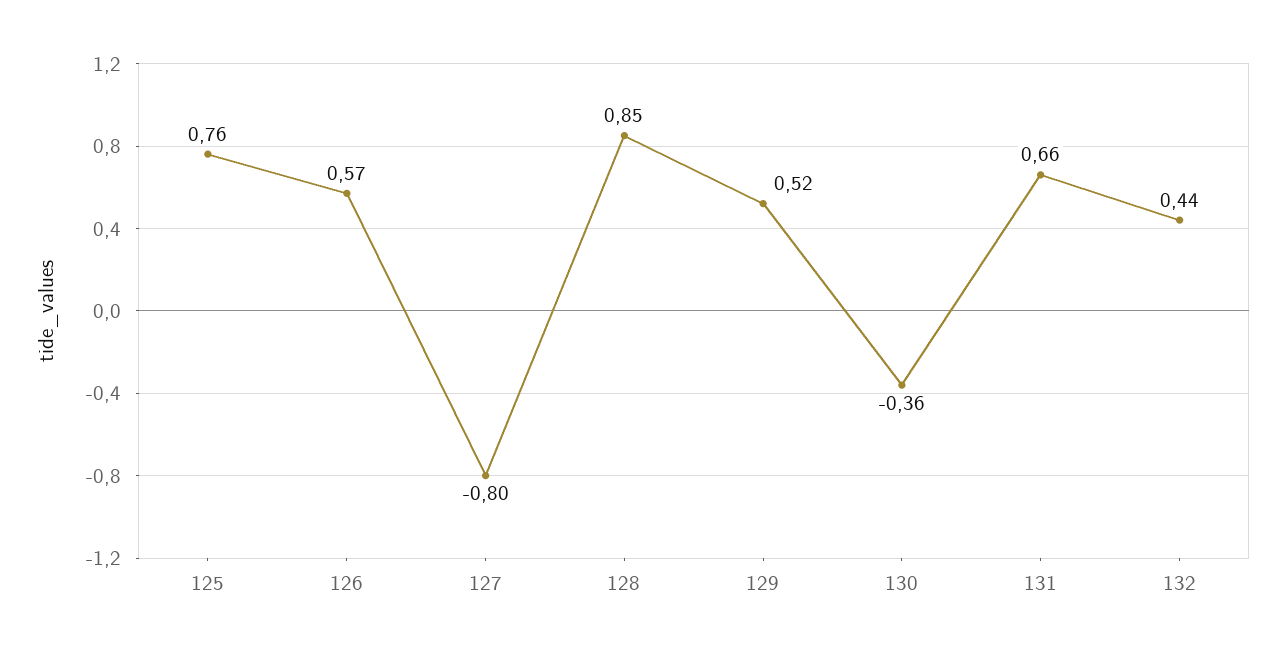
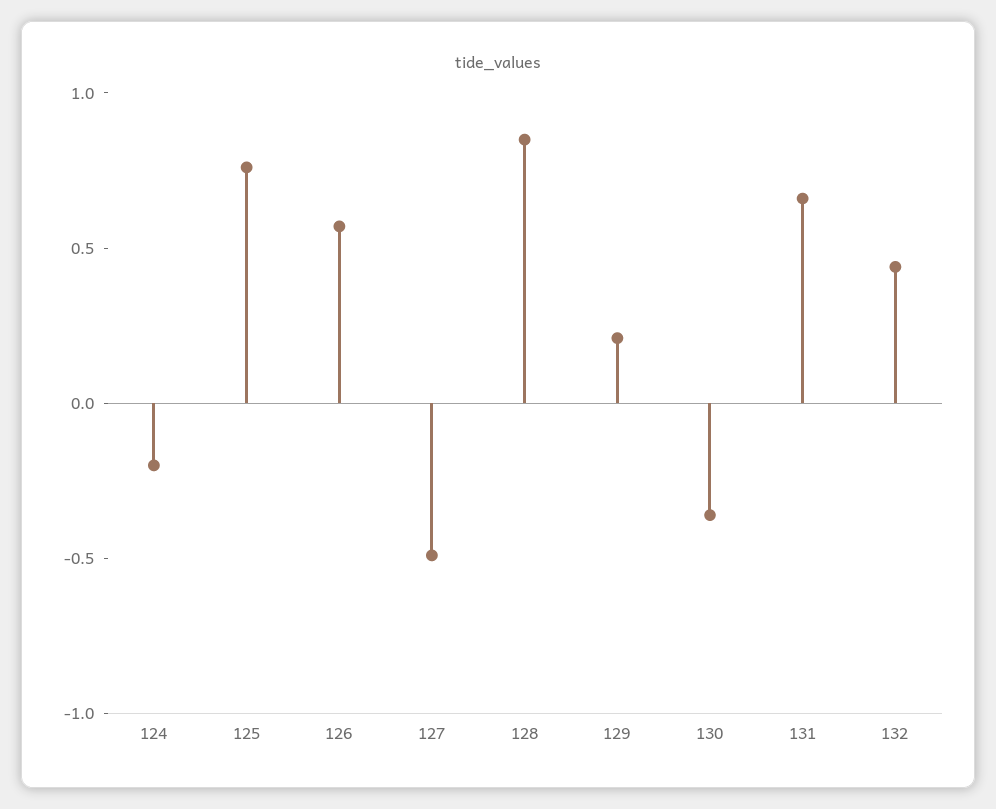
127: -0.8 -> -0.5
129: 0.52 -> 0.2
124: none -> -0.2

